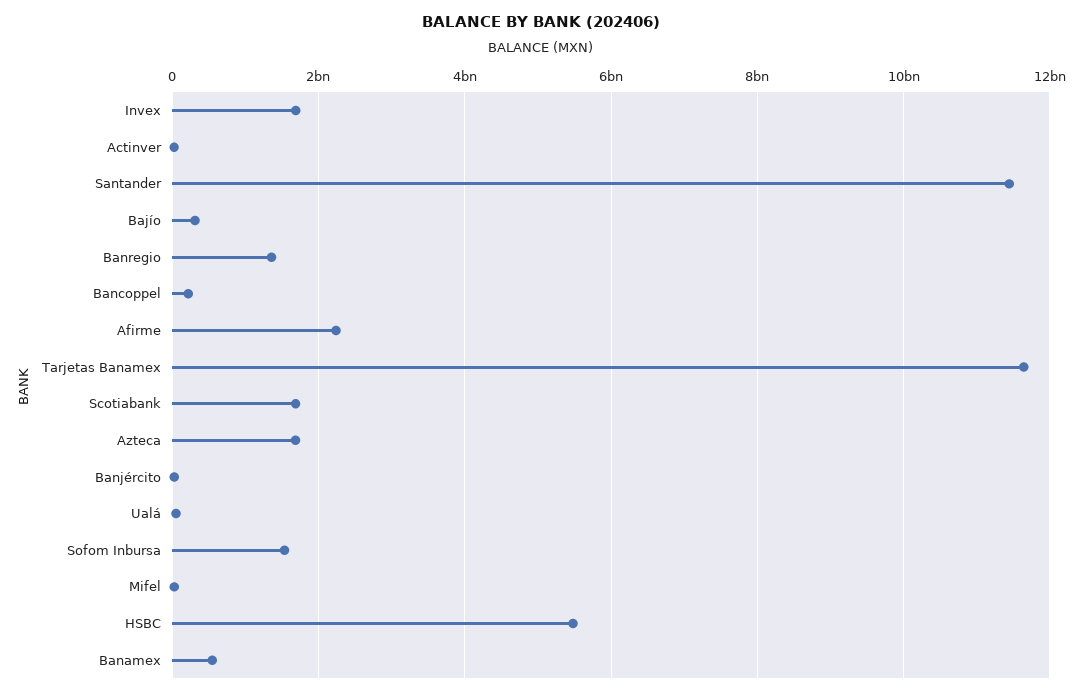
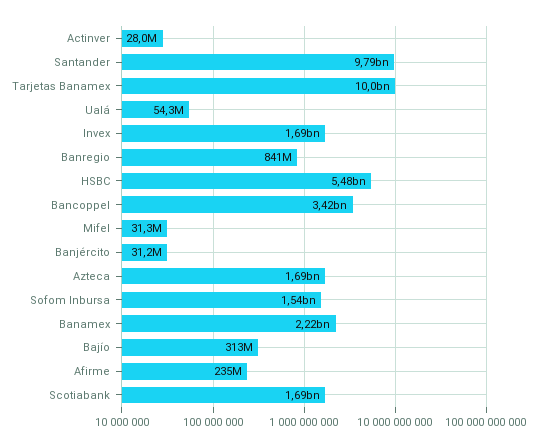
Santander: 11400000000 -> 9790000000
Banregio: 1400000000 -> 841000000
Bancoppel: 200000000 -> 3420000000
Afirme: 2200000000 -> 235000000
Tarjetas Banamex: 11600000000 -> 10000000000
Banamex: 600000000 -> 2220000000

